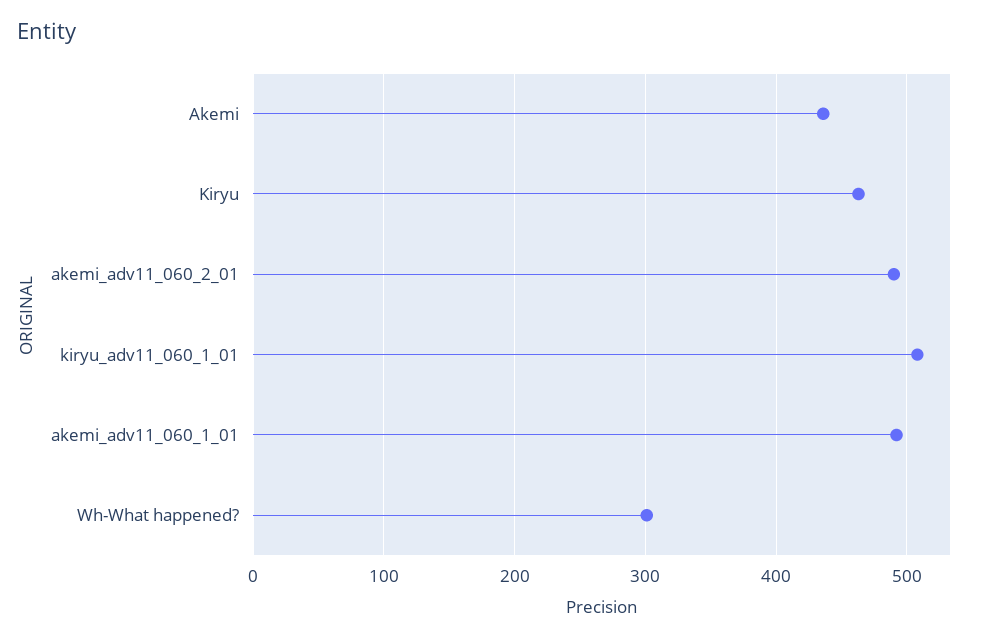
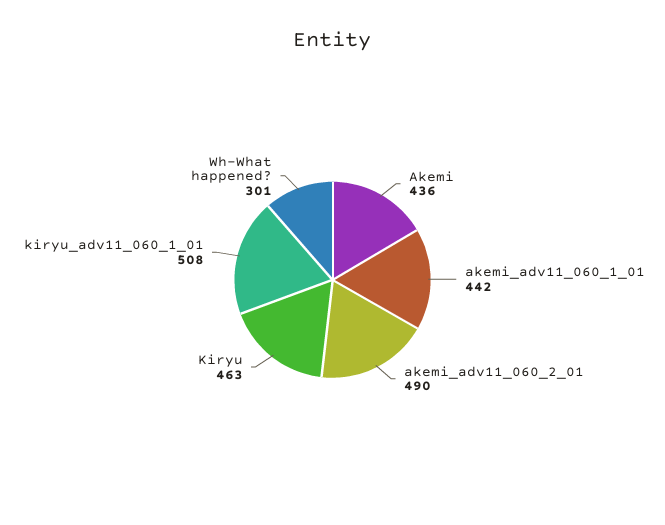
akemi_adv11_060_1_01: 490 -> 442

